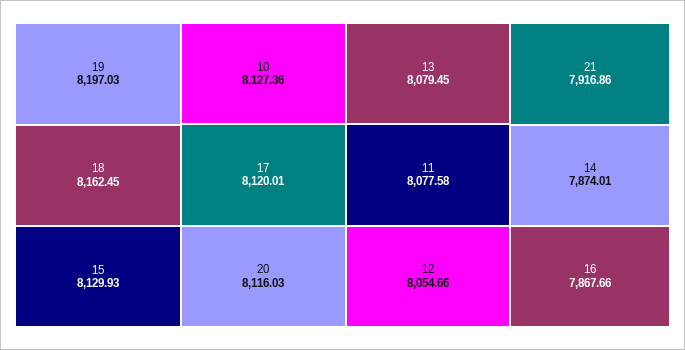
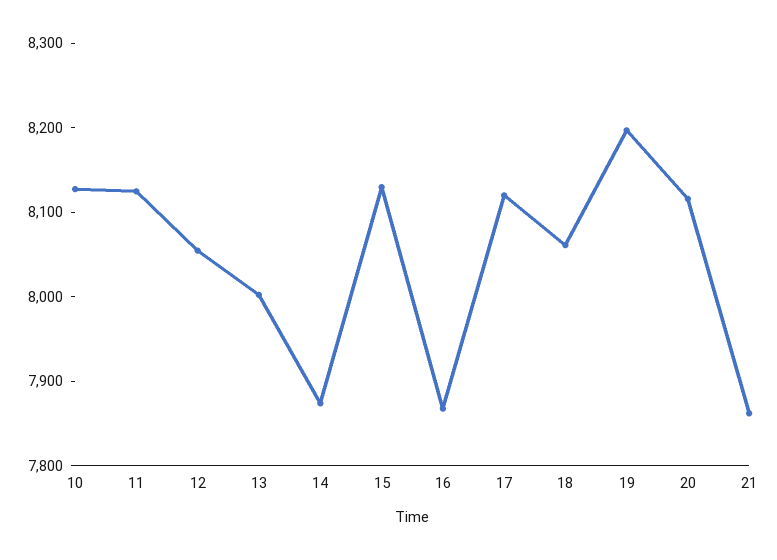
18: 8162.45 -> 8060
13: 8079.45 -> 8000
11: 8077.58 -> 8120
21: 7916.86 -> 7860

